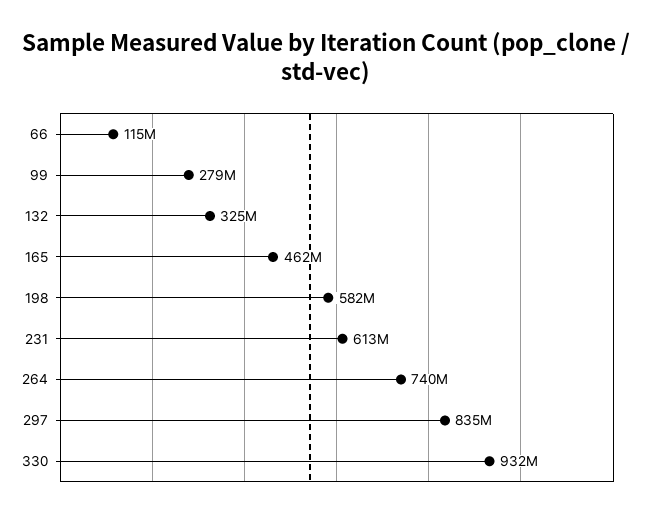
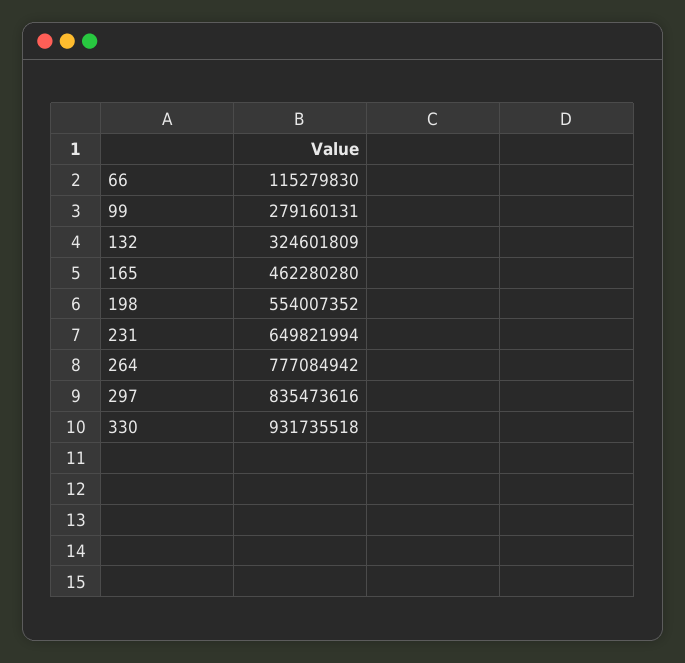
198: 582000000 -> 554007352
231: 613000000 -> 649821994
264: 740000000 -> 777084942

